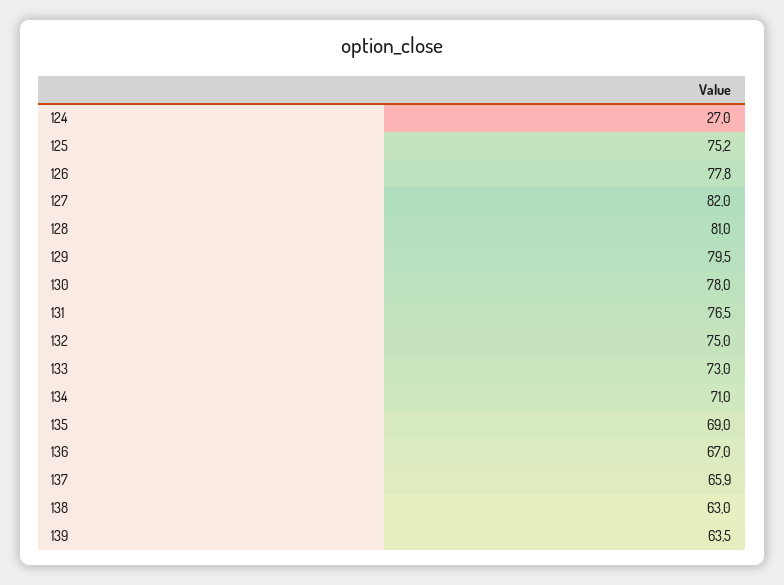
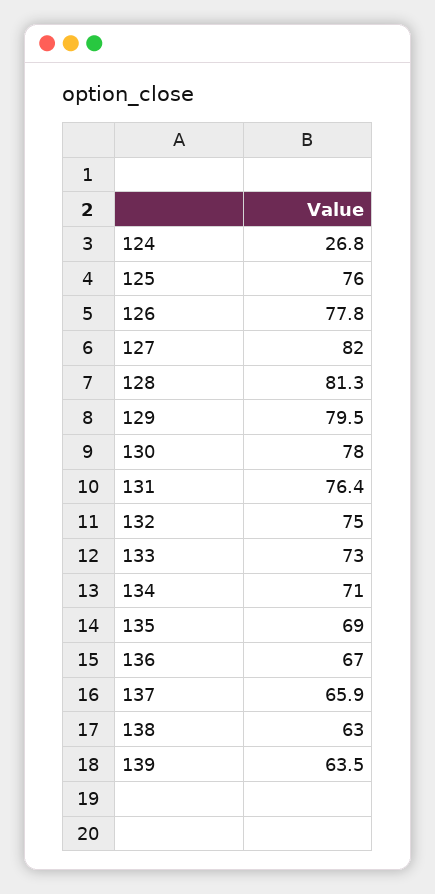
124: 27 -> 26.8
125: 75.2 -> 76
128: 81 -> 81.3
131: 76.5 -> 76.4

